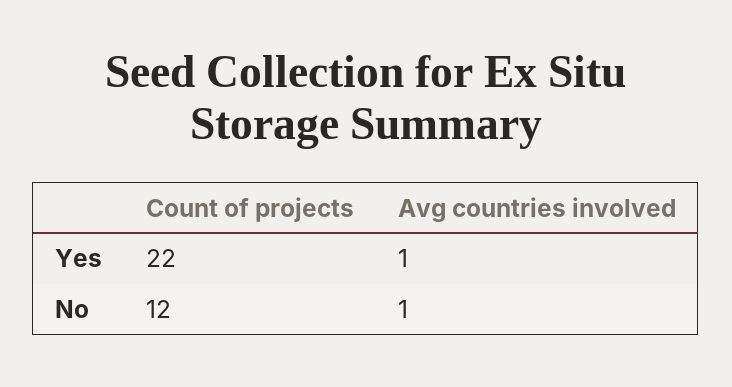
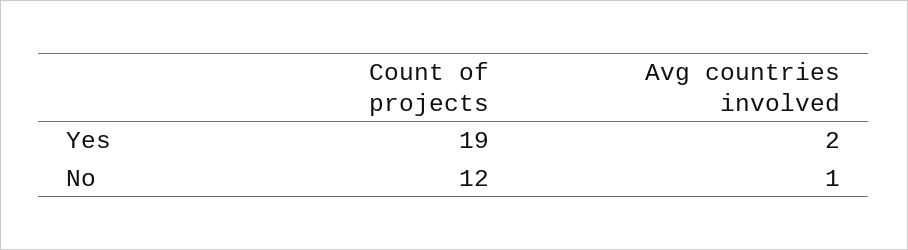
Count of projects, Yes: 22 -> 19
Avg countries involved, Yes: 1 -> 2

